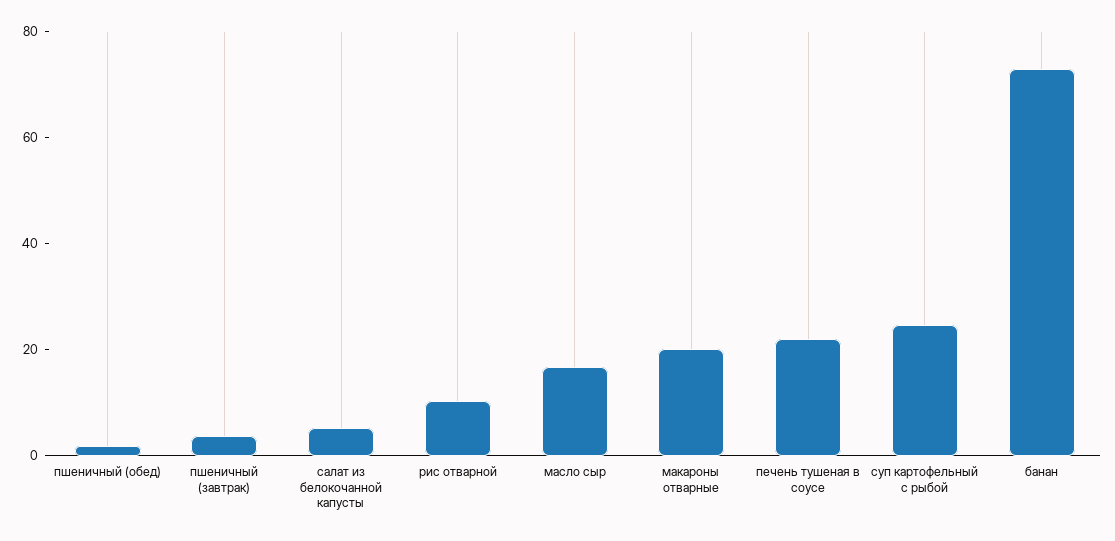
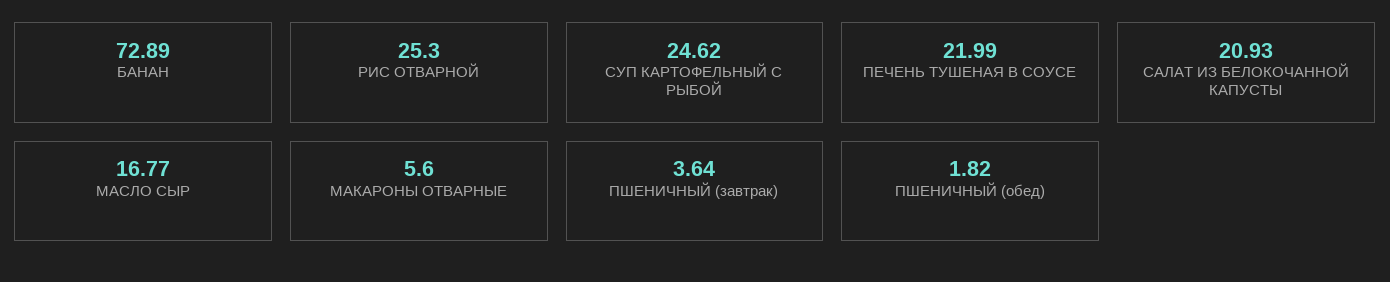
салат из белокочанной капусты: 5 -> 20.93
рис отварной: 10 -> 25.3
макароны отварные: 20 -> 5.6

